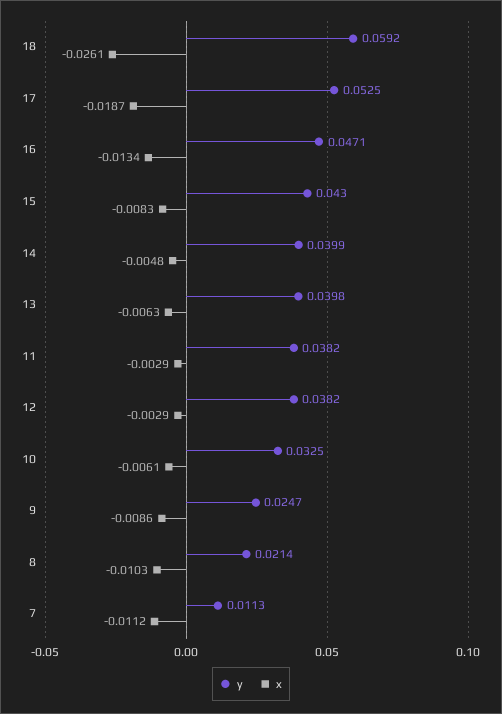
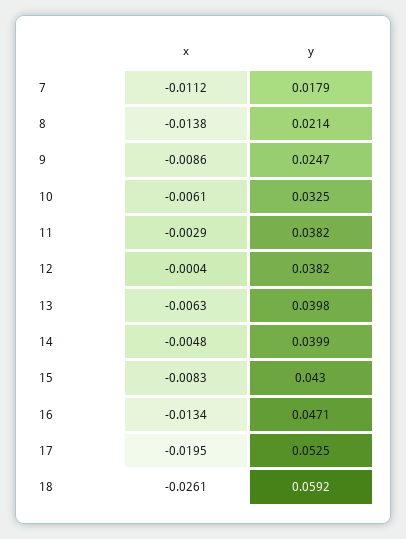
x, 17: -0.0187 -> -0.0195
x, 12: -0.0029 -> -0.0004
x, 8: -0.0103 -> -0.0138
y, 7: 0.0113 -> 0.0179

